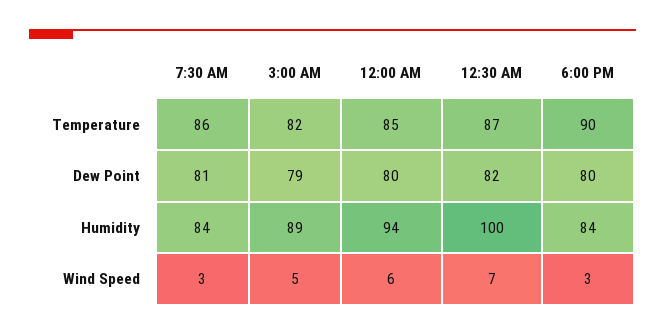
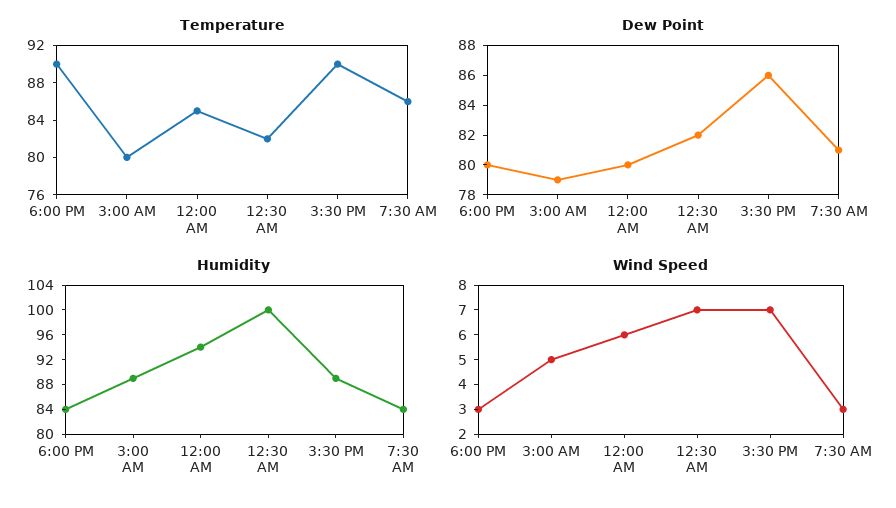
Temperature, 3:00 AM: 82 -> 80
Temperature, 12:30 AM: 87 -> 82
Temperature, 3:30 PM: none -> 90
Dew Point, 3:30 PM: none -> 86
Humidity, 3:30 PM: none -> 88
Wind Speed, 3:30 PM: none -> 7

